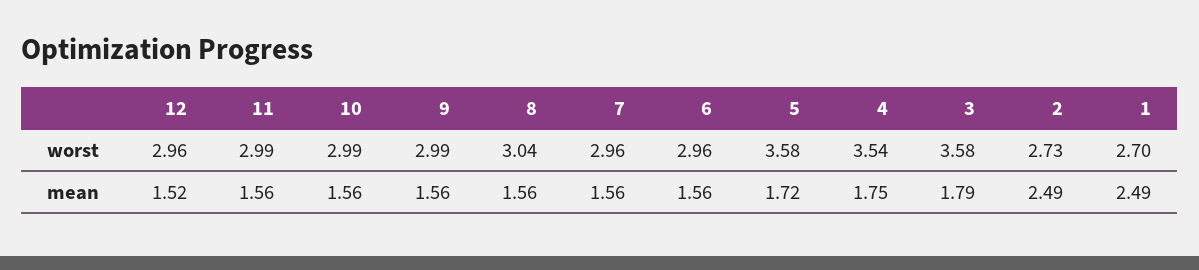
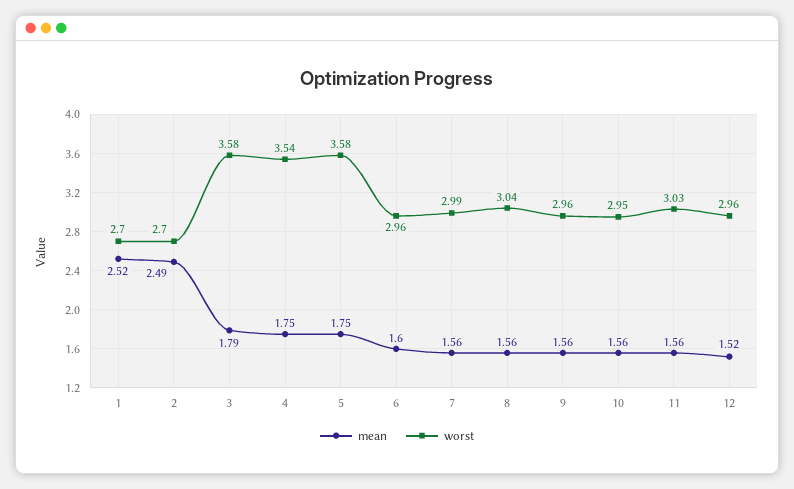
worst, 11: 2.99 -> 3.03
worst, 10: 2.99 -> 2.95
worst, 9: 2.99 -> 2.96
worst, 7: 2.96 -> 2.99
worst, 2: 2.73 -> 2.7
mean, 6: 1.56 -> 1.6
mean, 5: 1.72 -> 1.75
mean, 1: 2.49 -> 2.52

